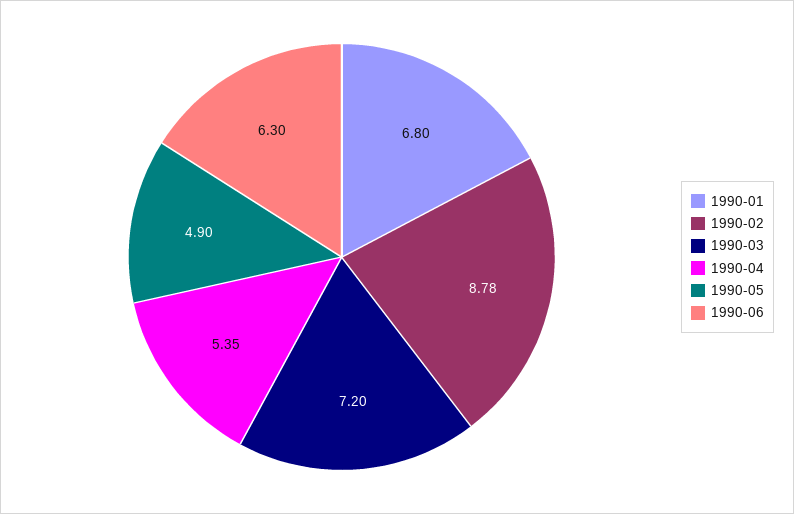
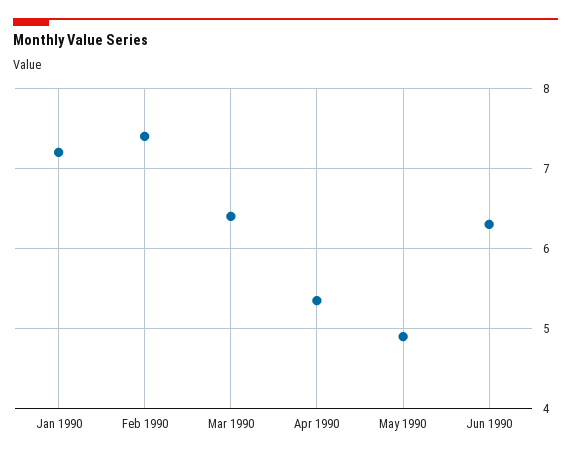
1990-01: 6.8 -> 7.2
1990-02: 8.78 -> 7.4
1990-03: 7.2 -> 6.4

